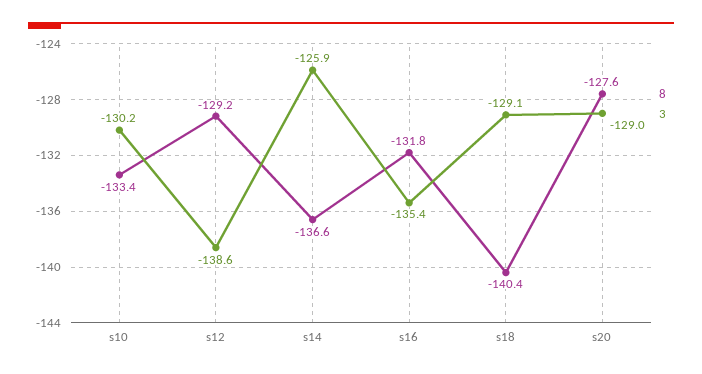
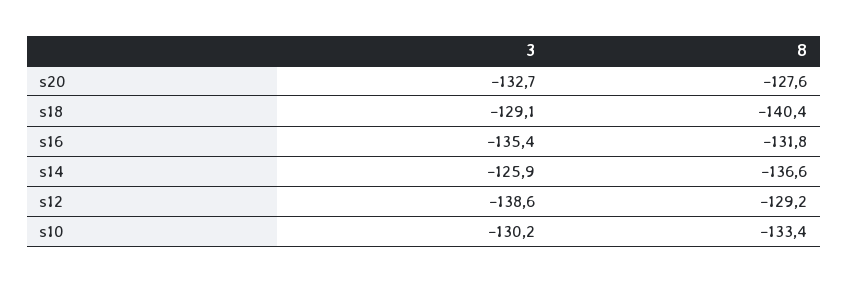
3, s20: -129 -> -132.7

